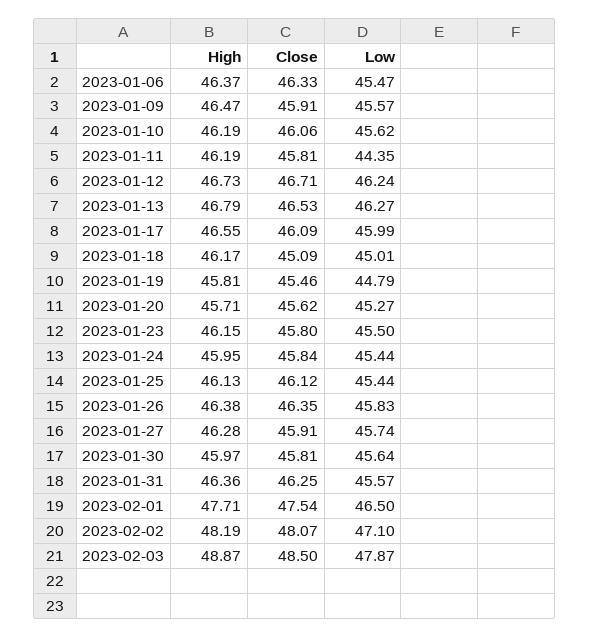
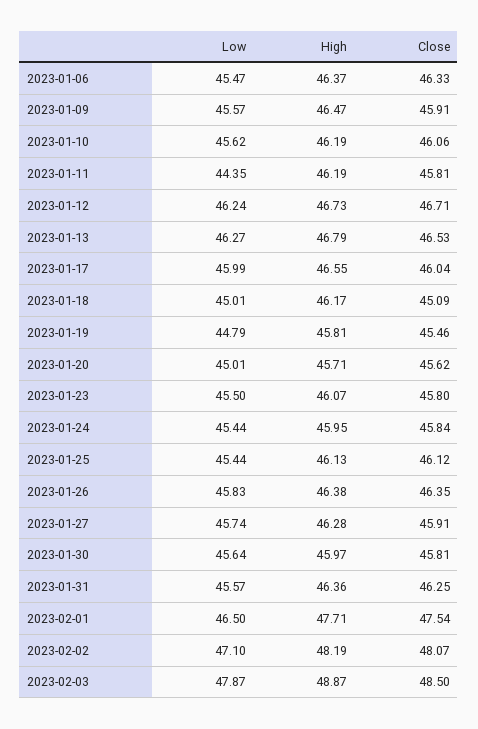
Close, 2023-01-17: 46.09 -> 46.04
Low, 2023-01-20: 45.27 -> 45.01
High, 2023-01-23: 46.15 -> 46.07

